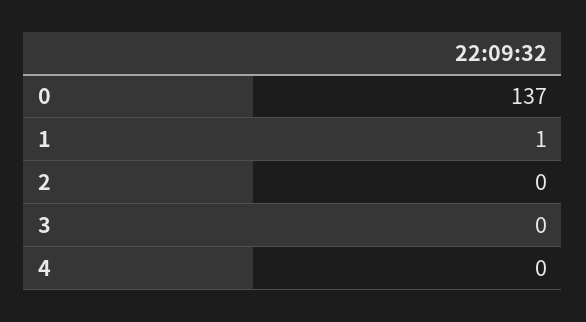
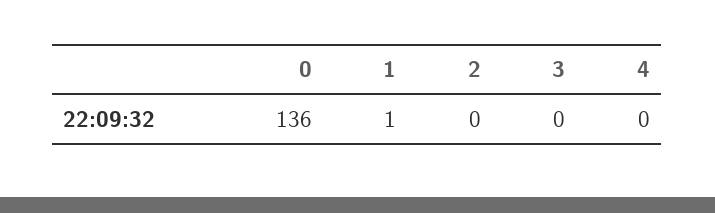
0: 137 -> 136

